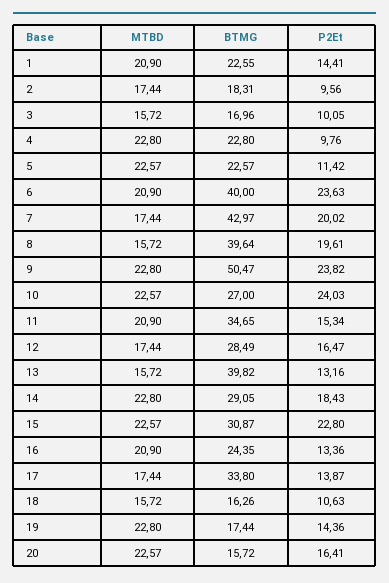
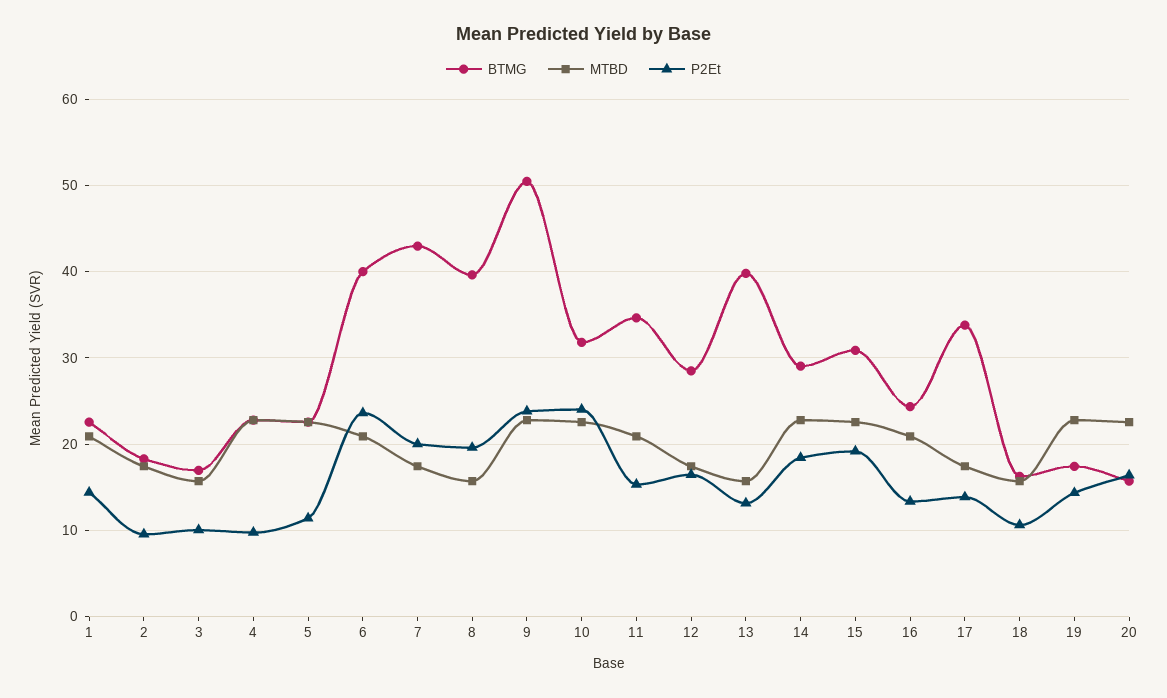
BTMG, 10: 27 -> 32
P2Et, 15: 22.8 -> 19

